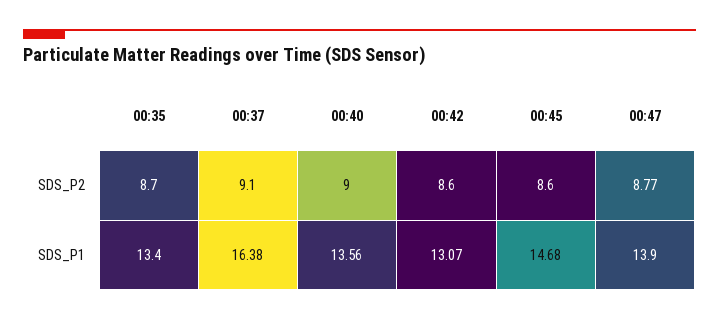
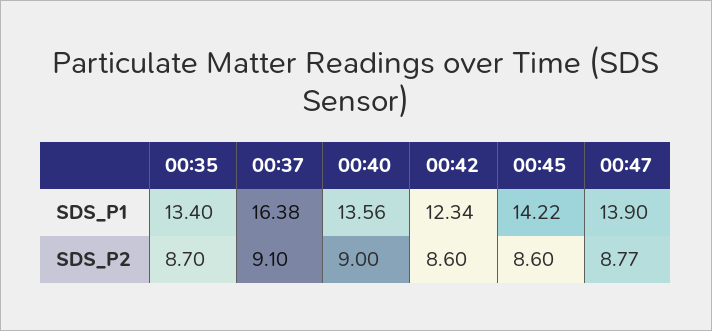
00:42, SDS_P1: 13.07 -> 12.34
00:45, SDS_P1: 14.68 -> 14.22

